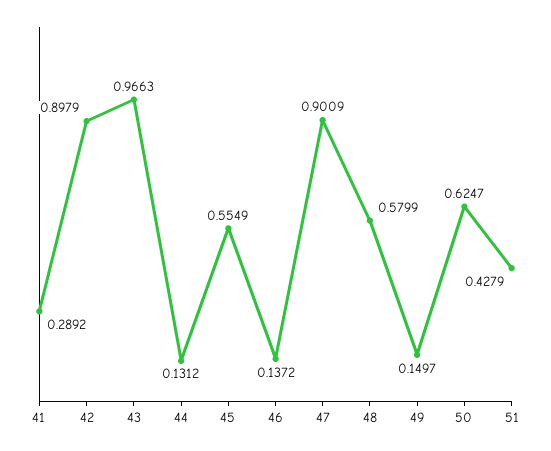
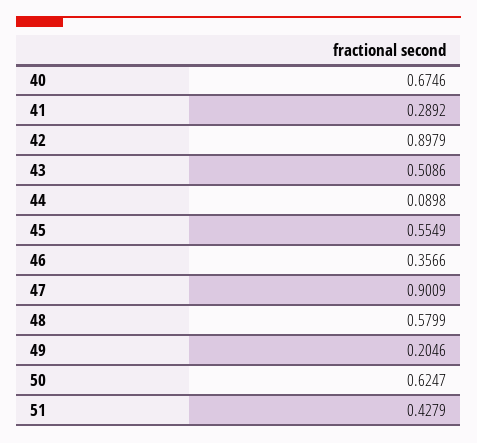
43: 0.9663 -> 0.5086
44: 0.1312 -> 0.0898
46: 0.1372 -> 0.3566
49: 0.1497 -> 0.2046
40: none -> 0.6746

